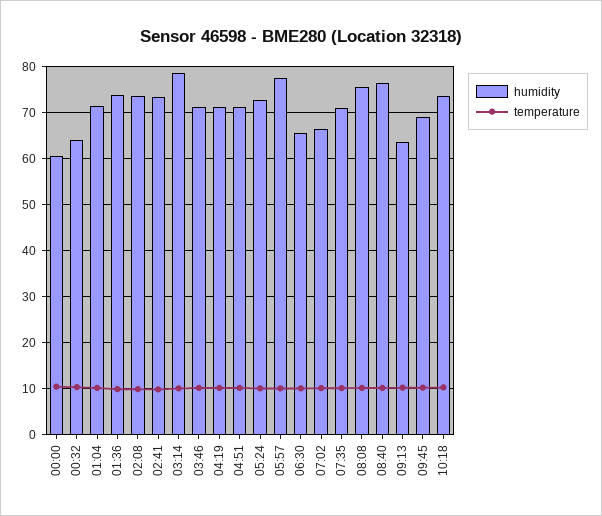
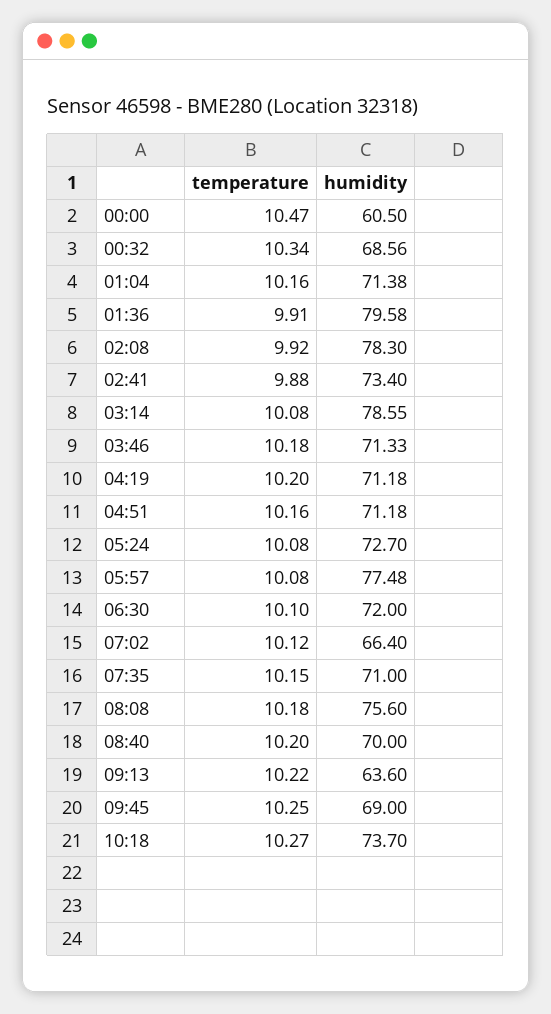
humidity, 00:32: 64 -> 68.56
humidity, 01:36: 74 -> 79.58
humidity, 02:08: 74 -> 78.3
humidity, 06:30: 66 -> 72
humidity, 08:40: 76 -> 70

